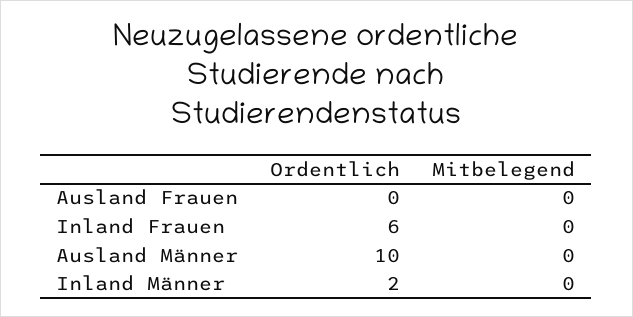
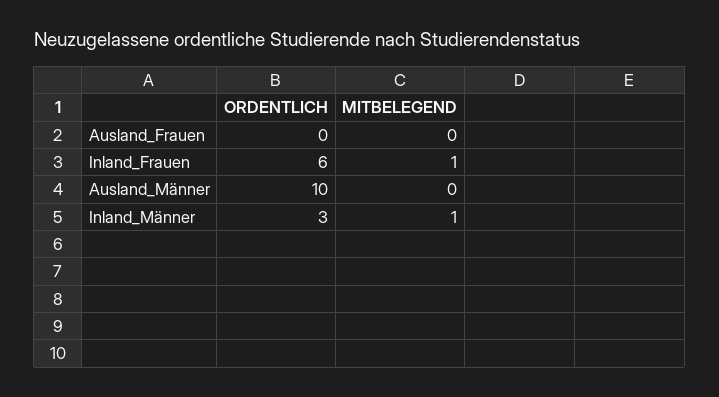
Mitbelegend, Inland Frauen: 0 -> 1
Ordentlich, Inland Männer: 2 -> 3
Mitbelegend, Inland Männer: 0 -> 1

